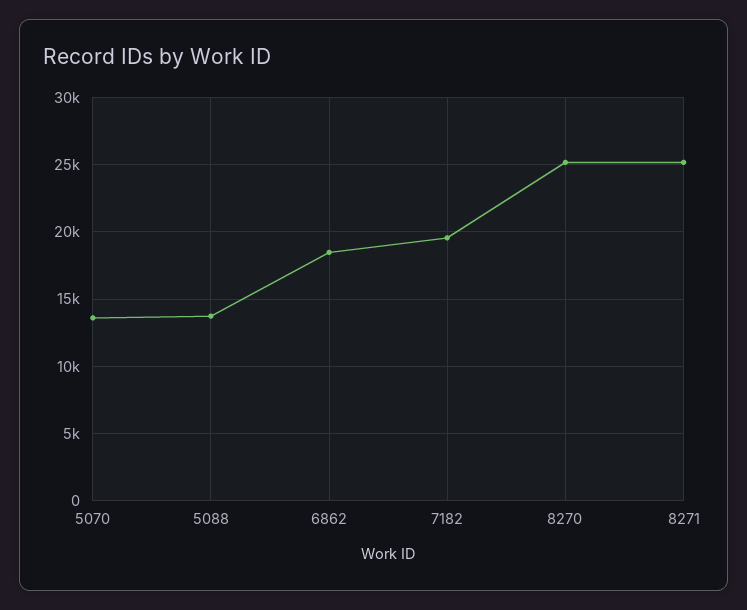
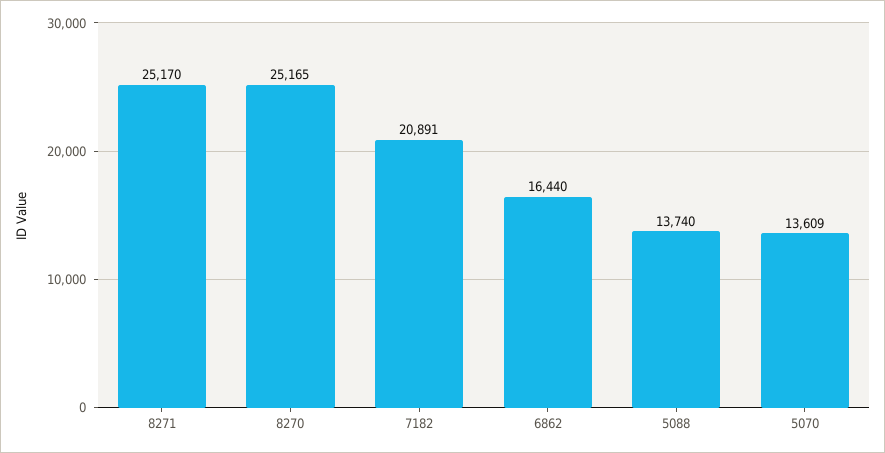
6862: 18500 -> 16440
7182: 19500 -> 20891

